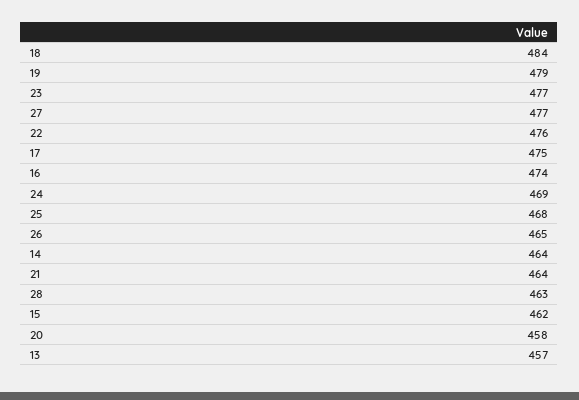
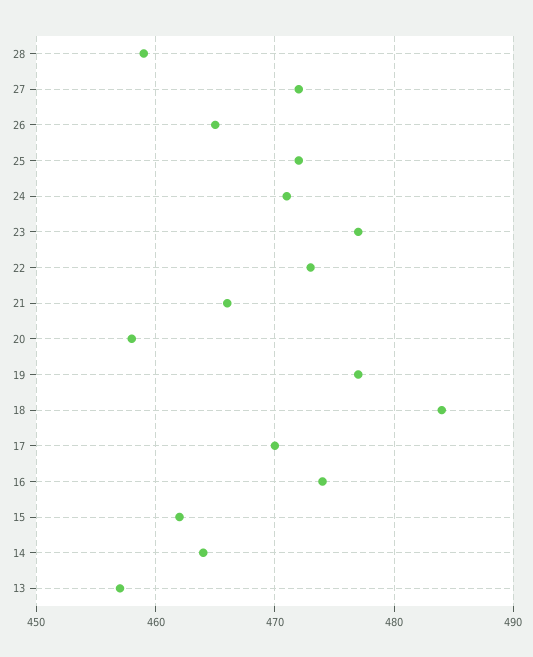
19: 479 -> 477
27: 477 -> 472
22: 476 -> 473
17: 475 -> 470
24: 469 -> 471
25: 468 -> 472
21: 464 -> 466
28: 463 -> 459

